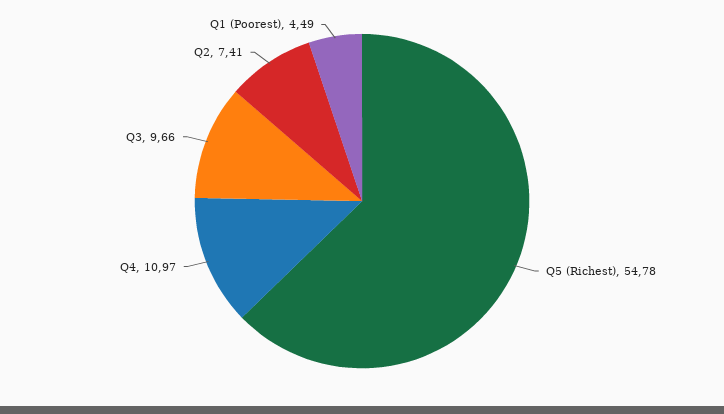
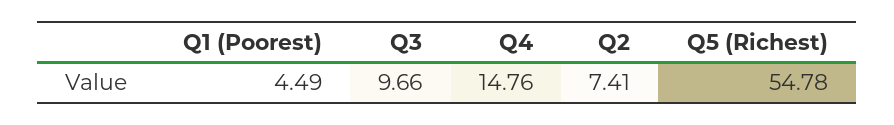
Q4: 10.97 -> 14.76

